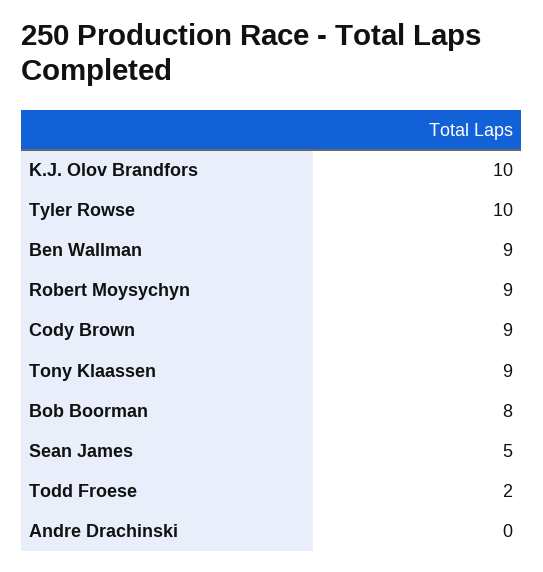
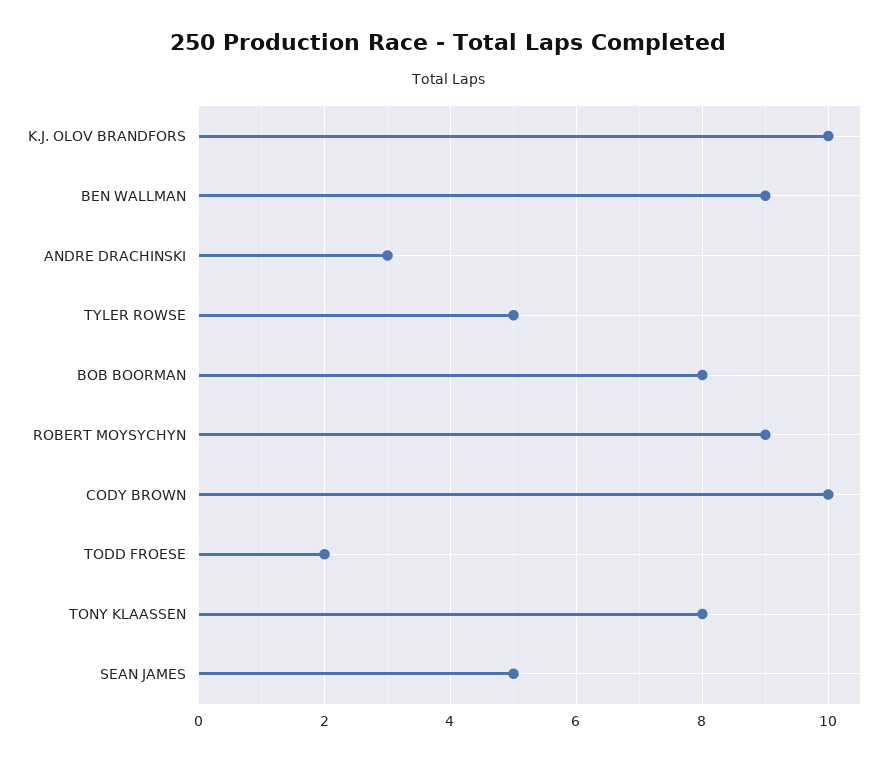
Tyler Rowse: 10 -> 5
Cody Brown: 9 -> 10
Tony Klaassen: 9 -> 8
Andre Drachinski: 0 -> 3

